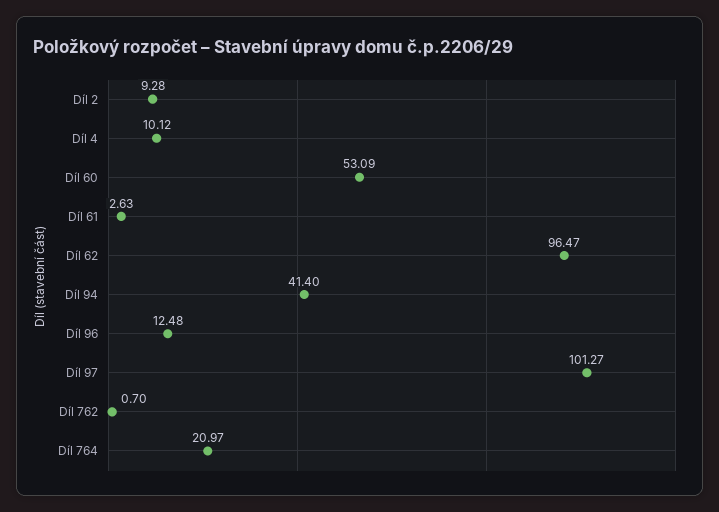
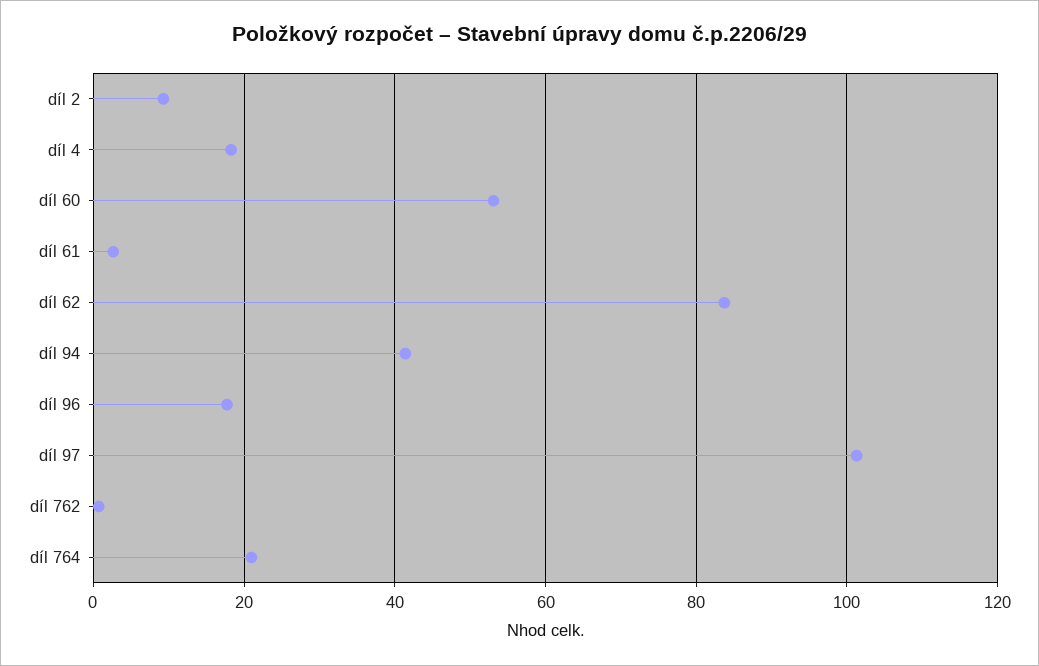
Díl 4: 10.12 -> 18
Díl 62: 96.47 -> 84
Díl 96: 12.48 -> 18

